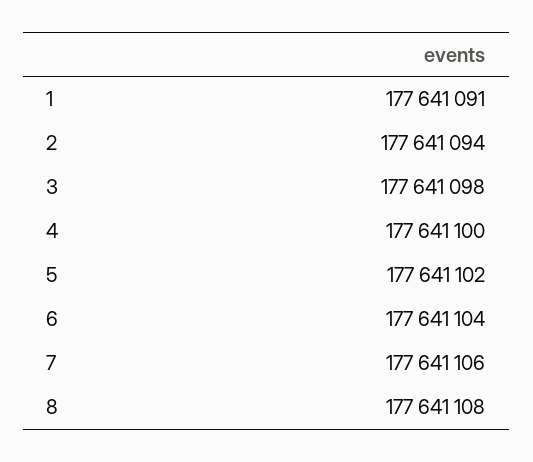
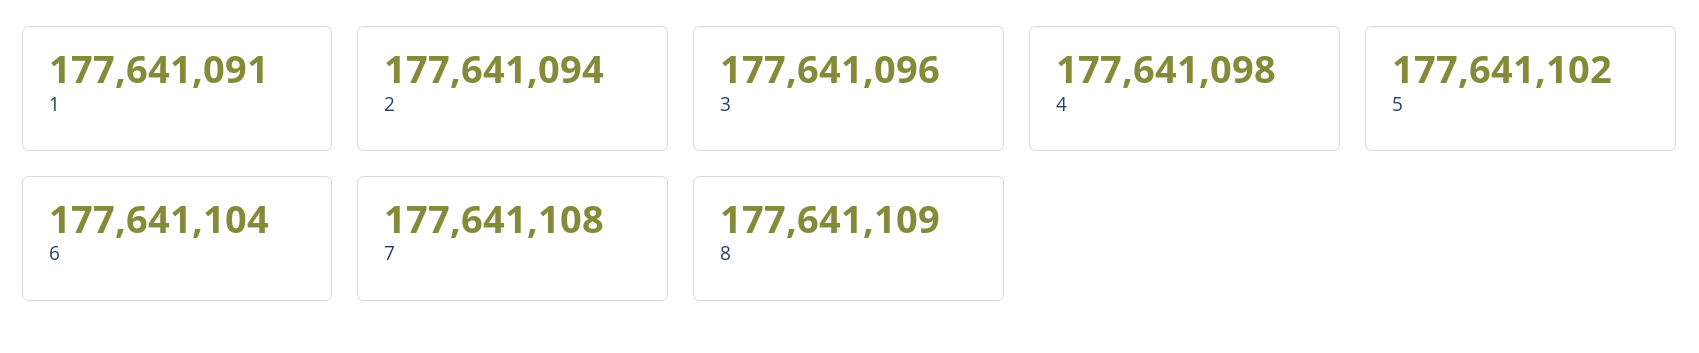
3: 177641098 -> 177641096
4: 177641100 -> 177641098
7: 177641106 -> 177641108
8: 177641108 -> 177641109

